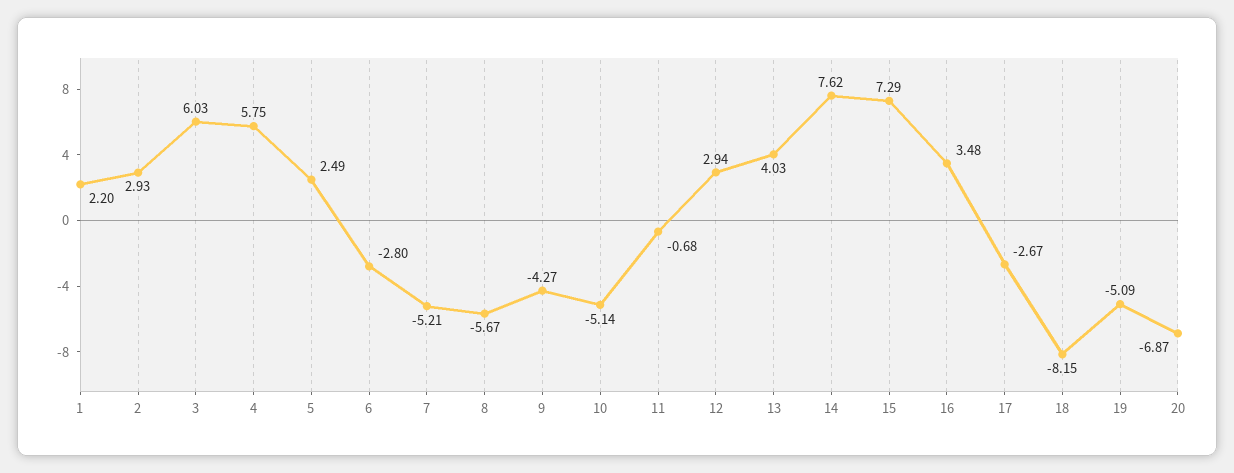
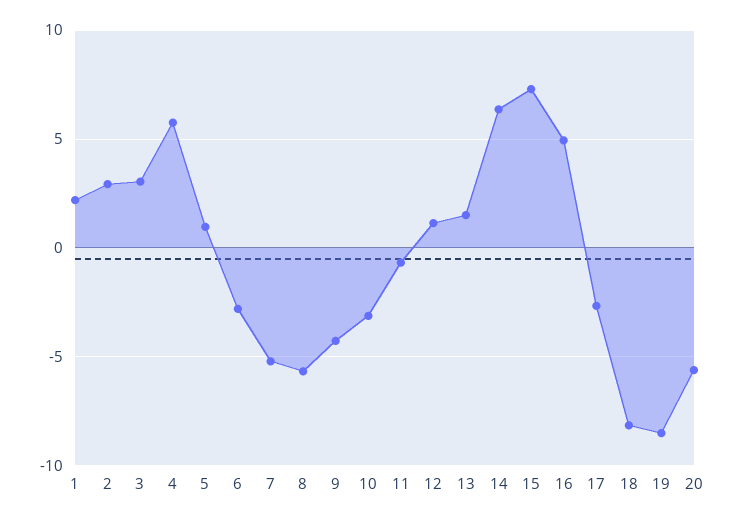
3: 6.03 -> 3
5: 2.49 -> 1
10: -5.14 -> -3
12: 2.94 -> 1
13: 4.03 -> 1.5
14: 7.62 -> 6.5
16: 3.48 -> 5
19: -5.09 -> -8.5
20: -6.87 -> -5.5

